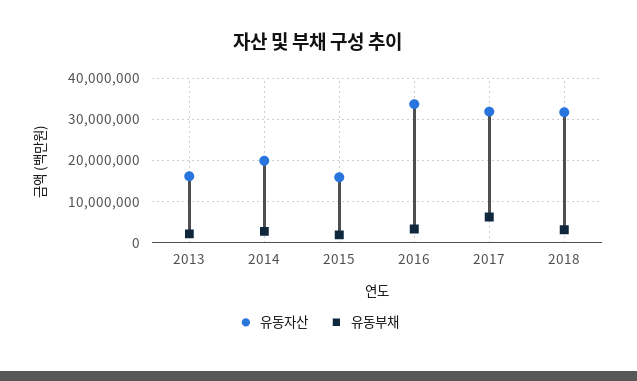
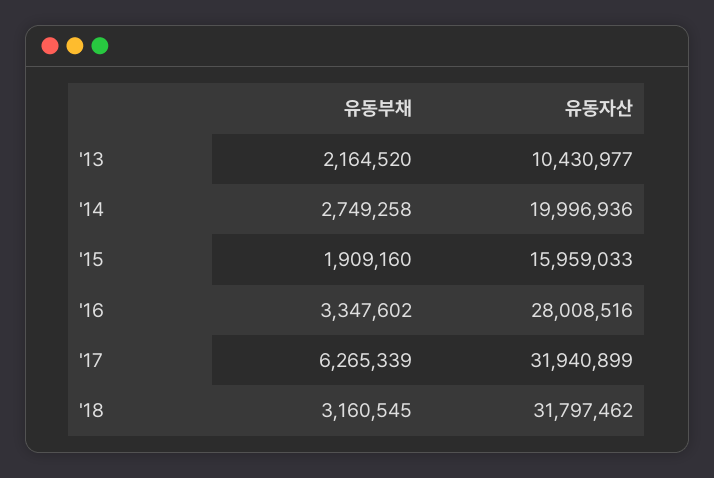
유동자산, 2013: 16000000 -> 10430977
유동자산, 2016: 34000000 -> 28008516

